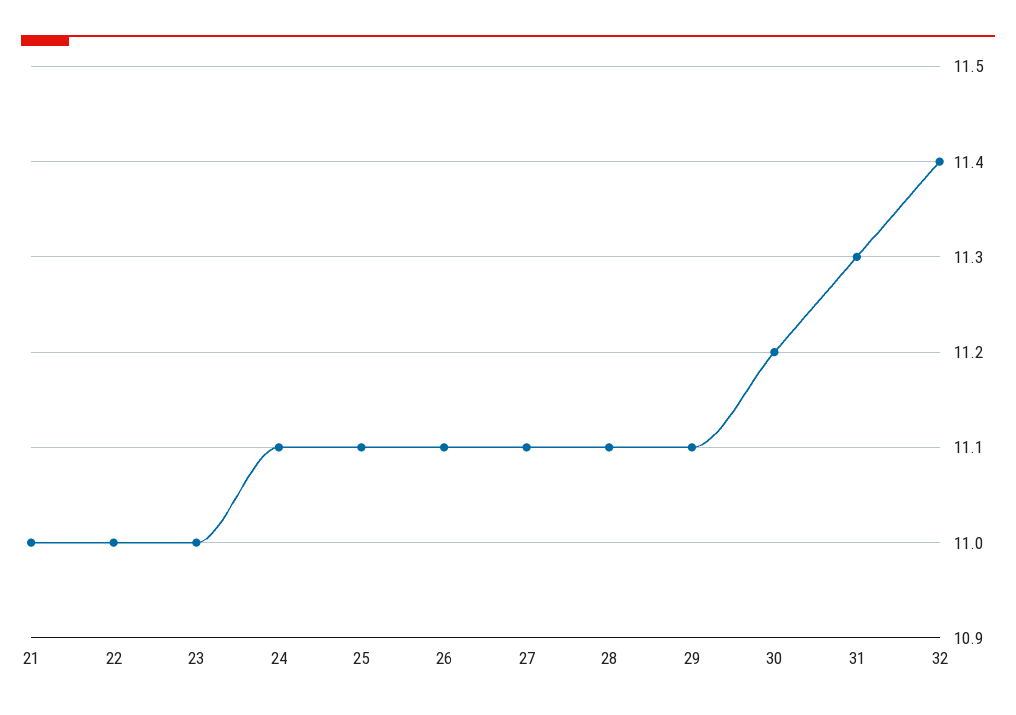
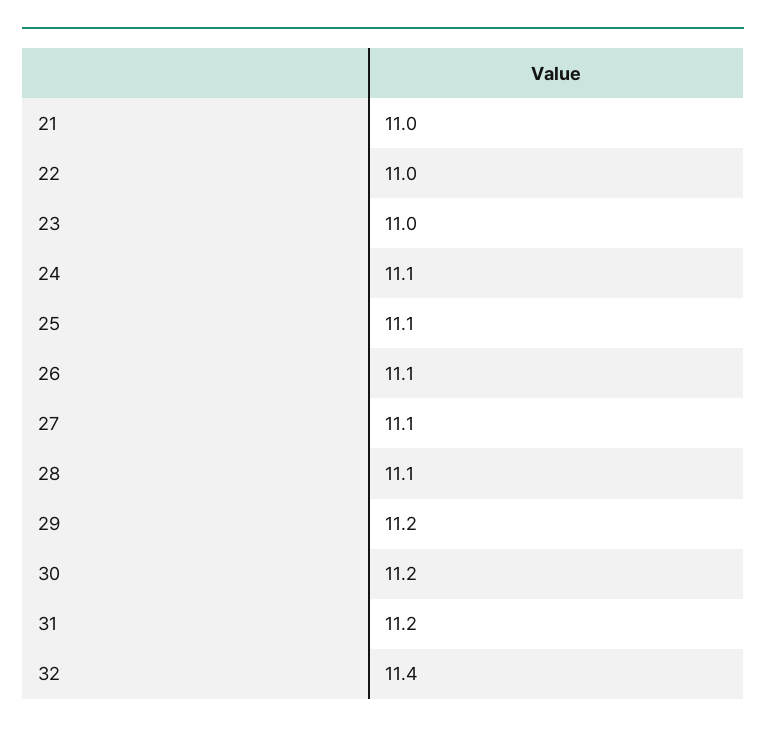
29: 11.1 -> 11.2
31: 11.3 -> 11.2

